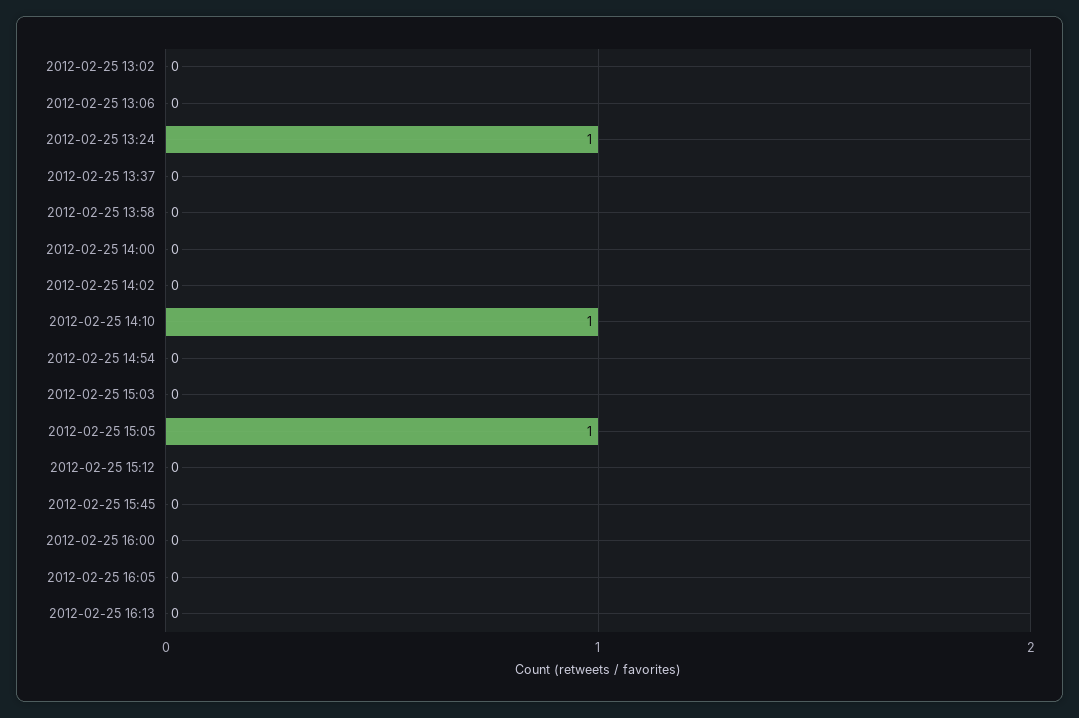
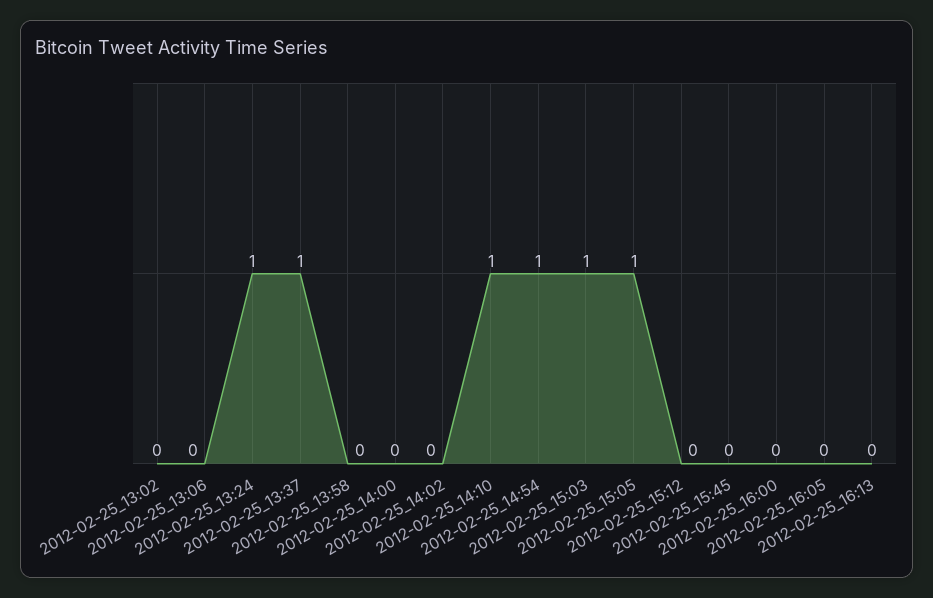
2012-02-25 13:37: 0 -> 1
2012-02-25 14:54: 0 -> 1
2012-02-25 15:03: 0 -> 1

